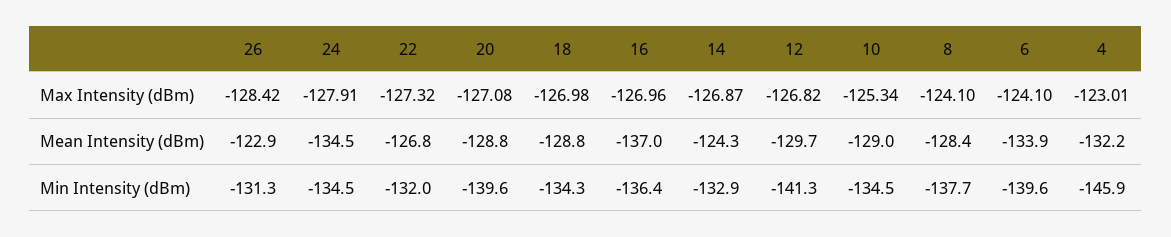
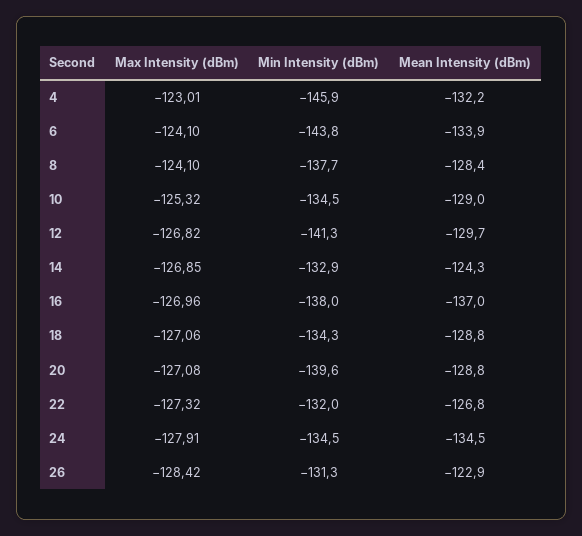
18, Max Intensity (dBm): -126.98 -> -127.06
14, Max Intensity (dBm): -126.87 -> -126.85
10, Max Intensity (dBm): -125.34 -> -125.32
16, Min Intensity (dBm): -136.4 -> -138
6, Min Intensity (dBm): -139.6 -> -143.8

